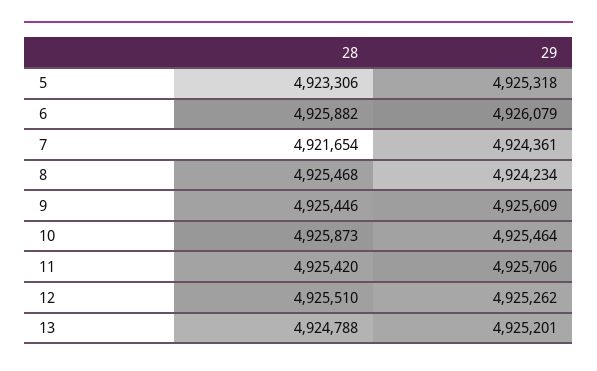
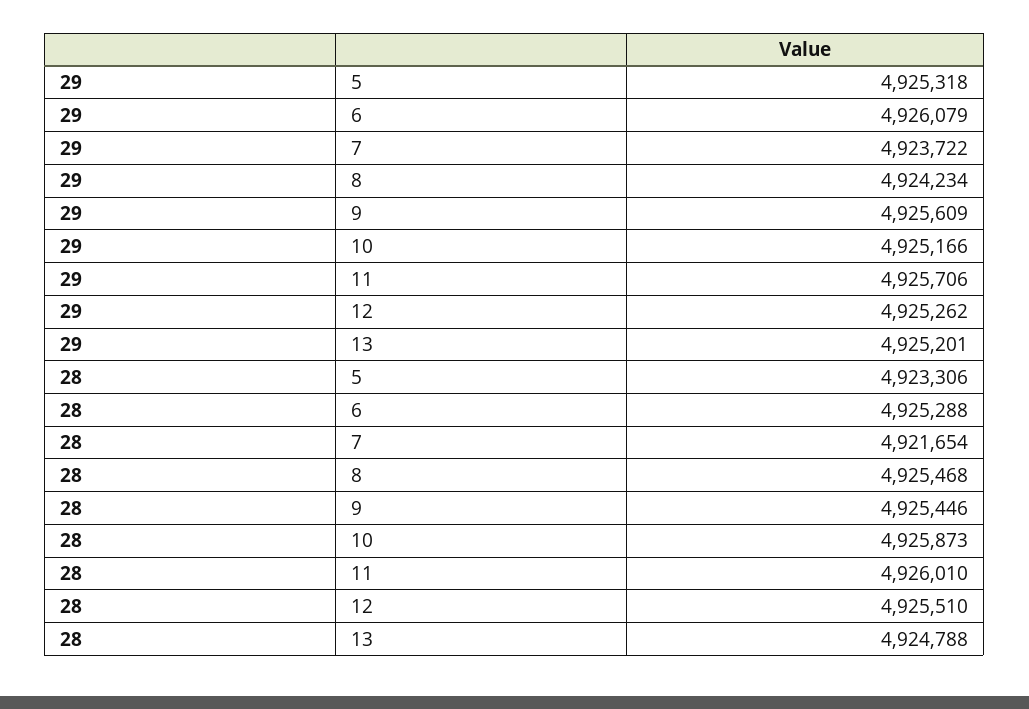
28, 6: 4925882 -> 4925288
29, 7: 4924361 -> 4923722
29, 10: 4925464 -> 4925166
28, 11: 4925420 -> 4926010

